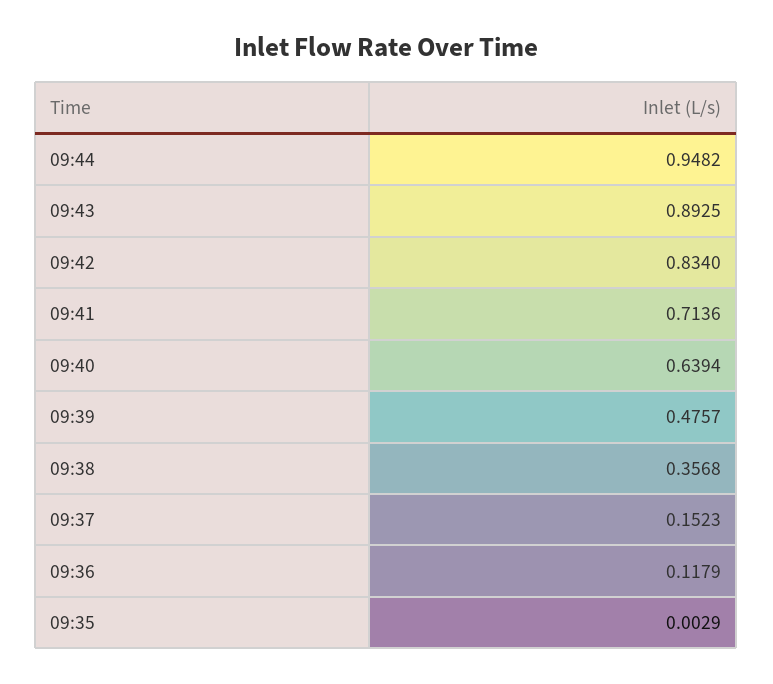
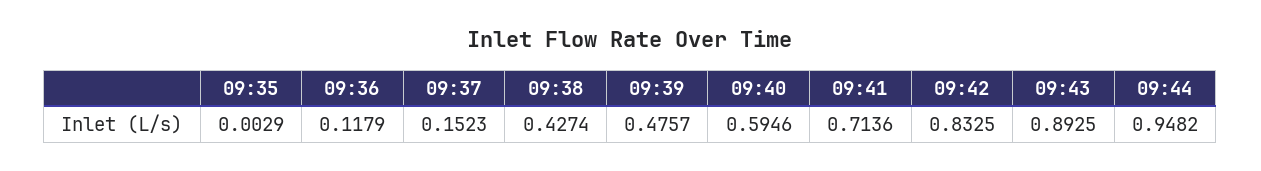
09:42: 0.834 -> 0.8325
09:40: 0.6394 -> 0.5946
09:38: 0.3568 -> 0.4274

